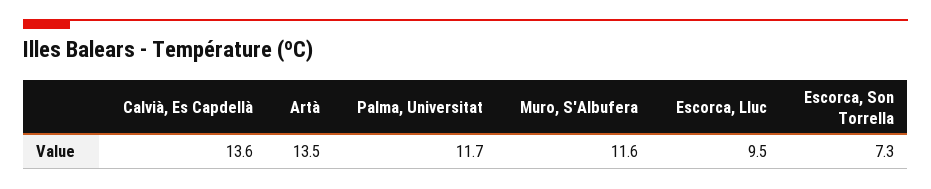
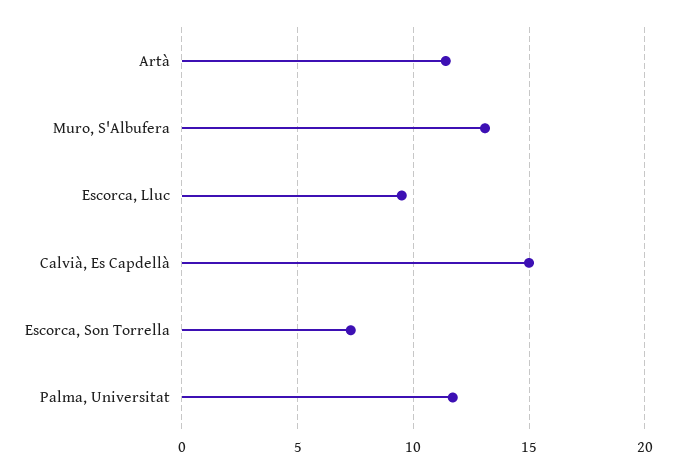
Calvià, Es Capdellà: 13.6 -> 15
Artà: 13.5 -> 11.5
Muro, S'Albufera: 11.6 -> 13

